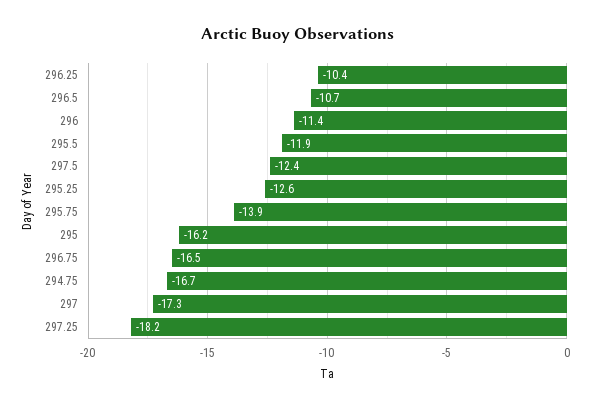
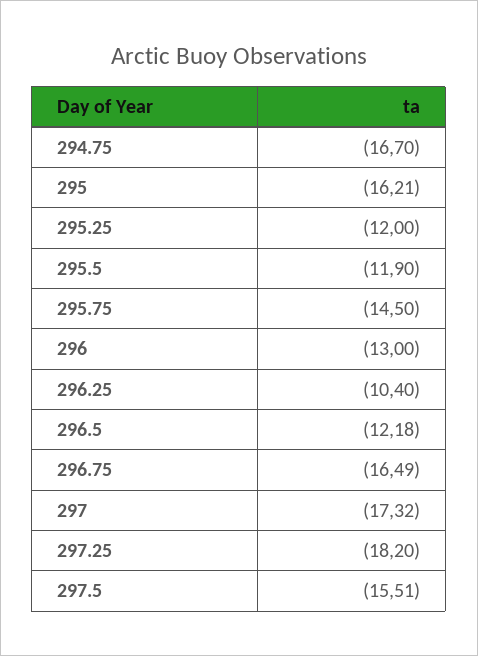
296.5: -10.7 -> -12.18
296: -11.4 -> -13
297.5: -12.4 -> -15.51
295.25: -12.6 -> -12
295.75: -13.9 -> -14.5

